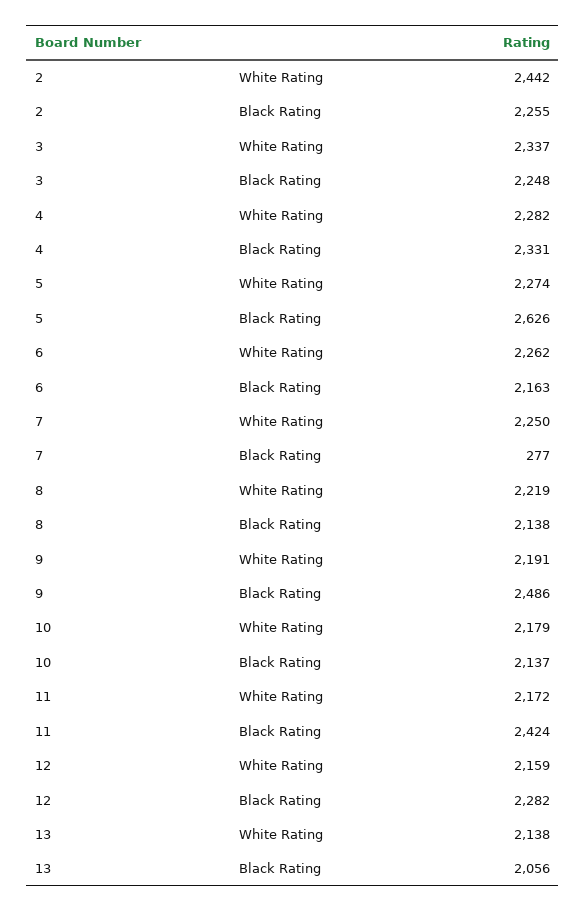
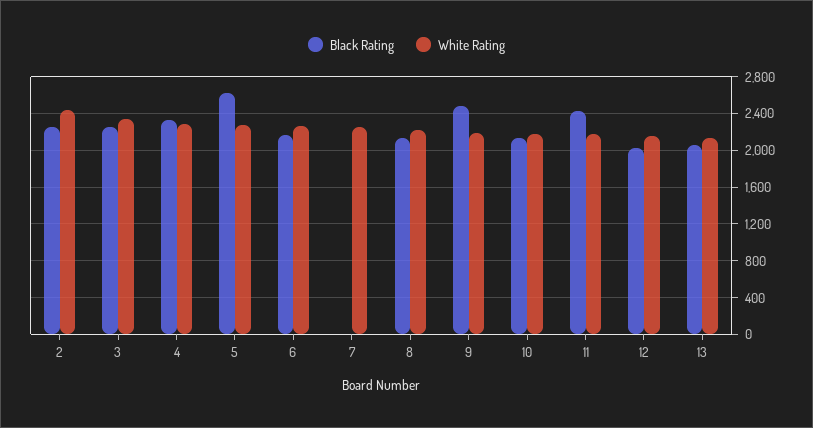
Black Rating, 7: 277 -> 0
Black Rating, 12: 2282 -> 2000

